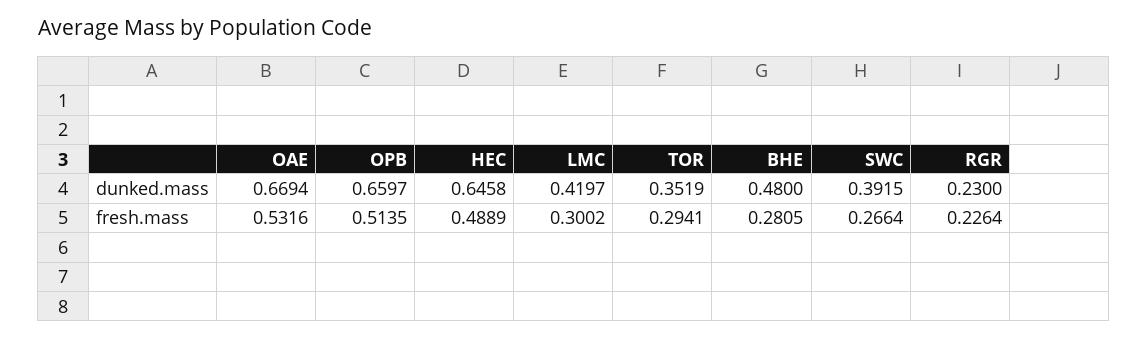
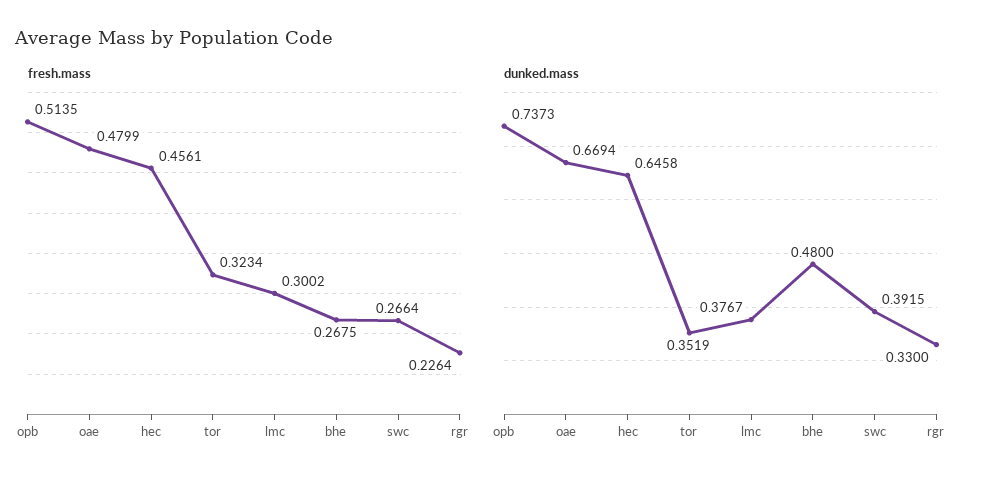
dunked.mass, OPB: 0.6597 -> 0.7373
dunked.mass, LMC: 0.4197 -> 0.3767
dunked.mass, RGR: 0.23 -> 0.33
fresh.mass, OAE: 0.5316 -> 0.4799
fresh.mass, HEC: 0.4889 -> 0.4561
fresh.mass, TOR: 0.2941 -> 0.3234
fresh.mass, BHE: 0.2805 -> 0.2675

